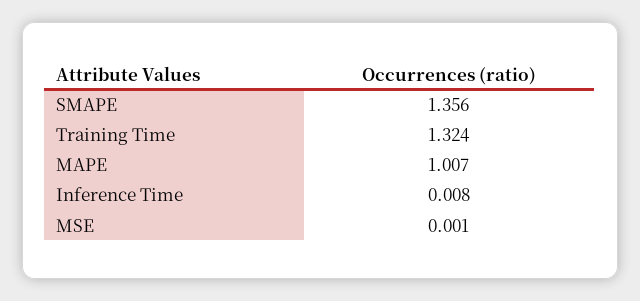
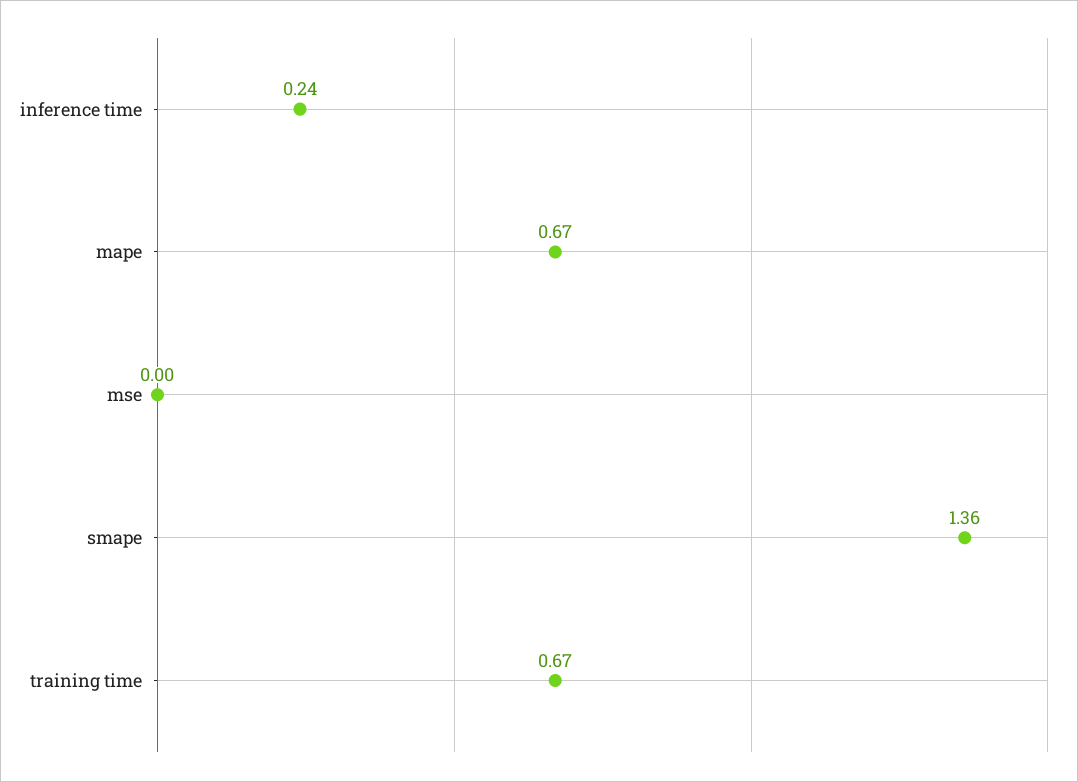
Training Time: 1.324 -> 0.67
MAPE: 1.007 -> 0.67
Inference Time: 0.008 -> 0.24

